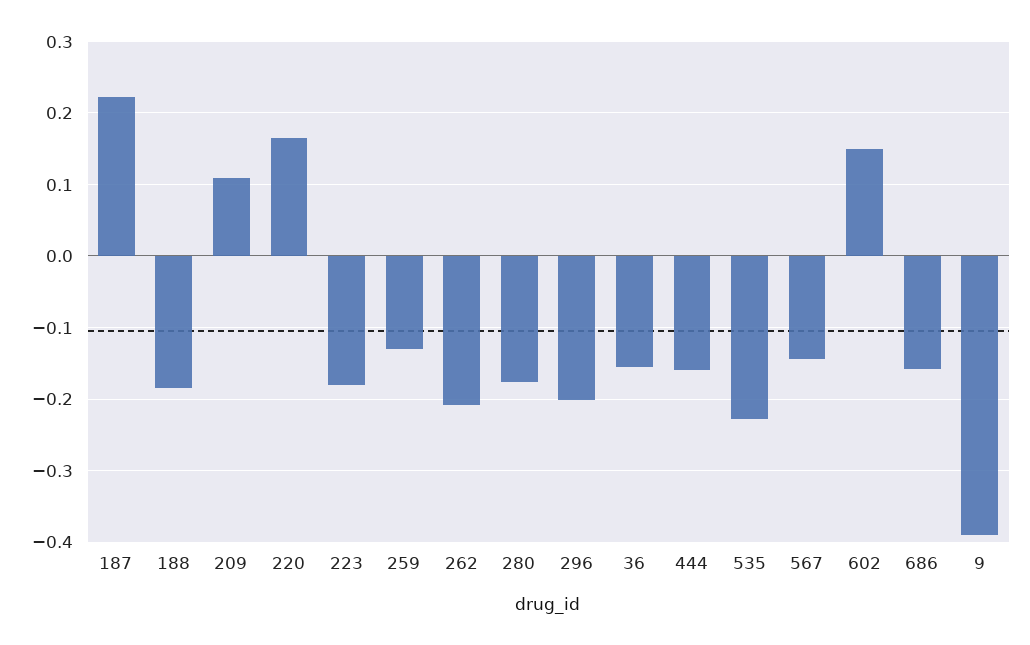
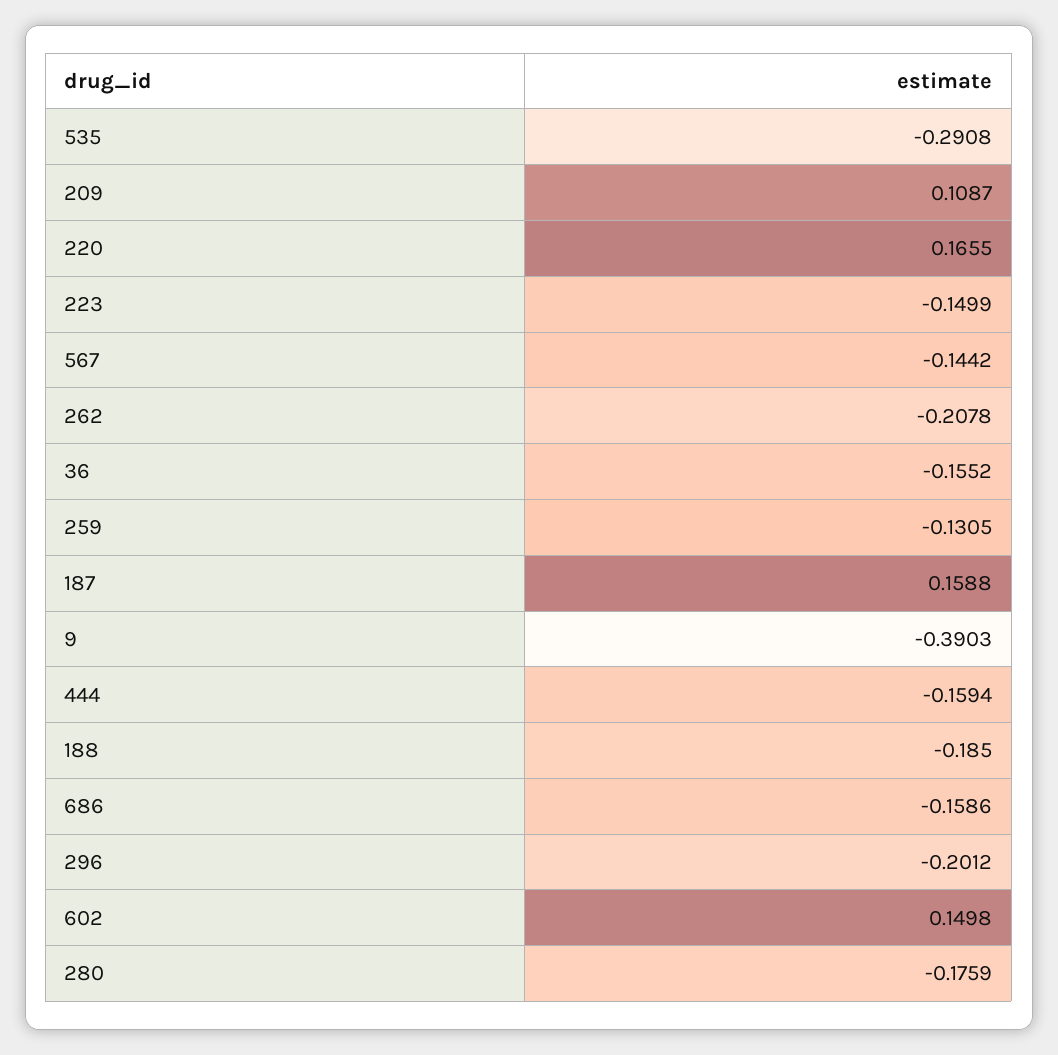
187: 0.22 -> 0.1588
223: -0.18 -> -0.1499
535: -0.23 -> -0.2908

